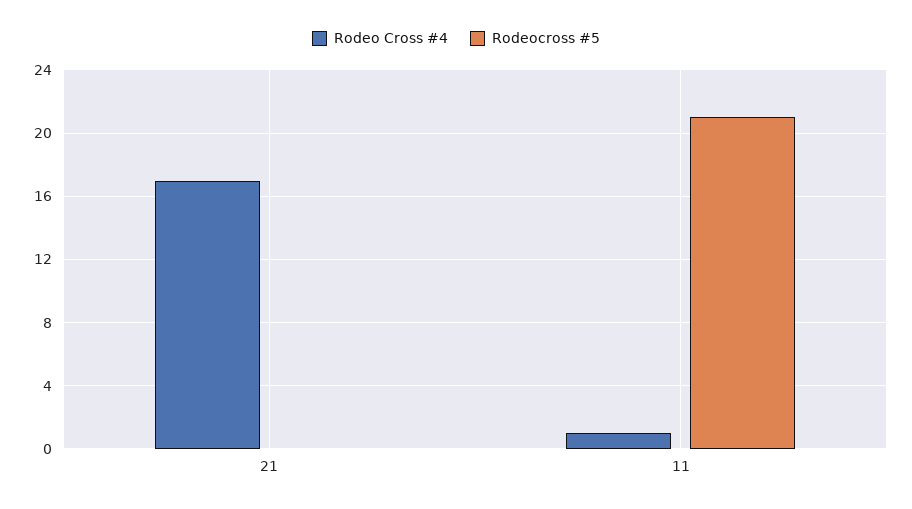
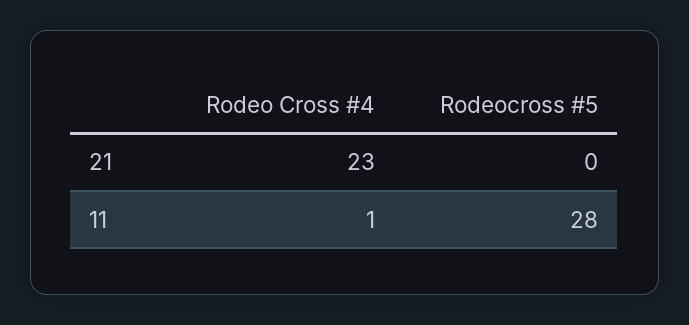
Rodeo Cross #4, 21: 17 -> 23
Rodeocross #5, 11: 21 -> 28

